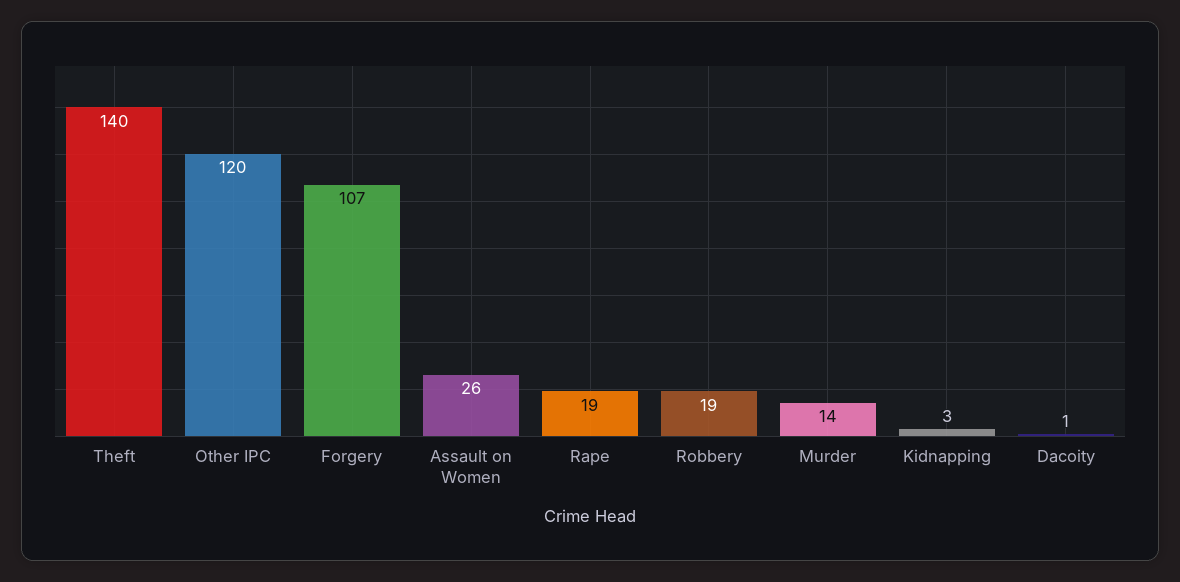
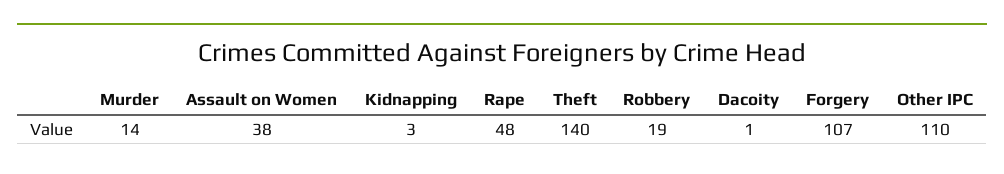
Other IPC: 120 -> 110
Assault on Women: 26 -> 38
Rape: 19 -> 48

